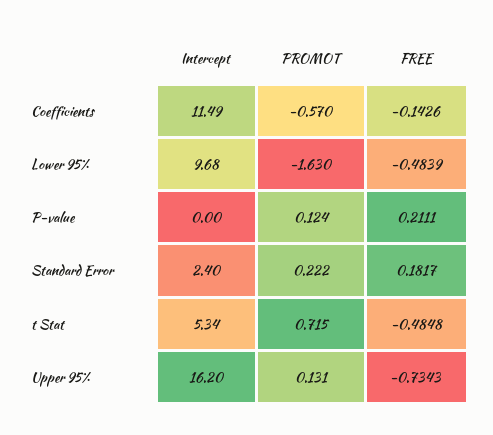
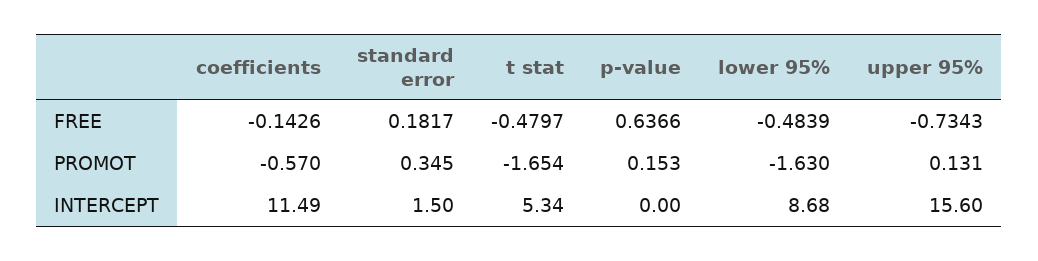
Intercept, Lower 95%: 9.68 -> 8.68
PROMOT, P-value: 0.124 -> 0.153
FREE, P-value: 0.2111 -> 0.6366
Intercept, Standard Error: 2.4 -> 1.5
PROMOT, Standard Error: 0.222 -> 0.345
PROMOT, t Stat: 0.715 -> -1.654
FREE, t Stat: -0.4848 -> -0.4797
Intercept, Upper 95%: 16.2 -> 15.6

